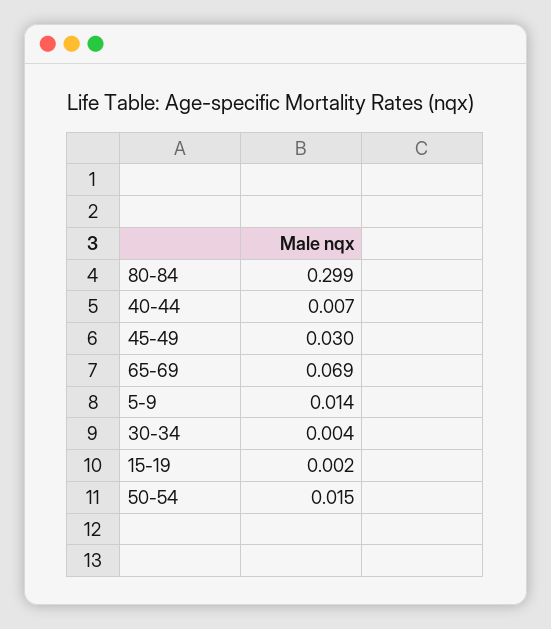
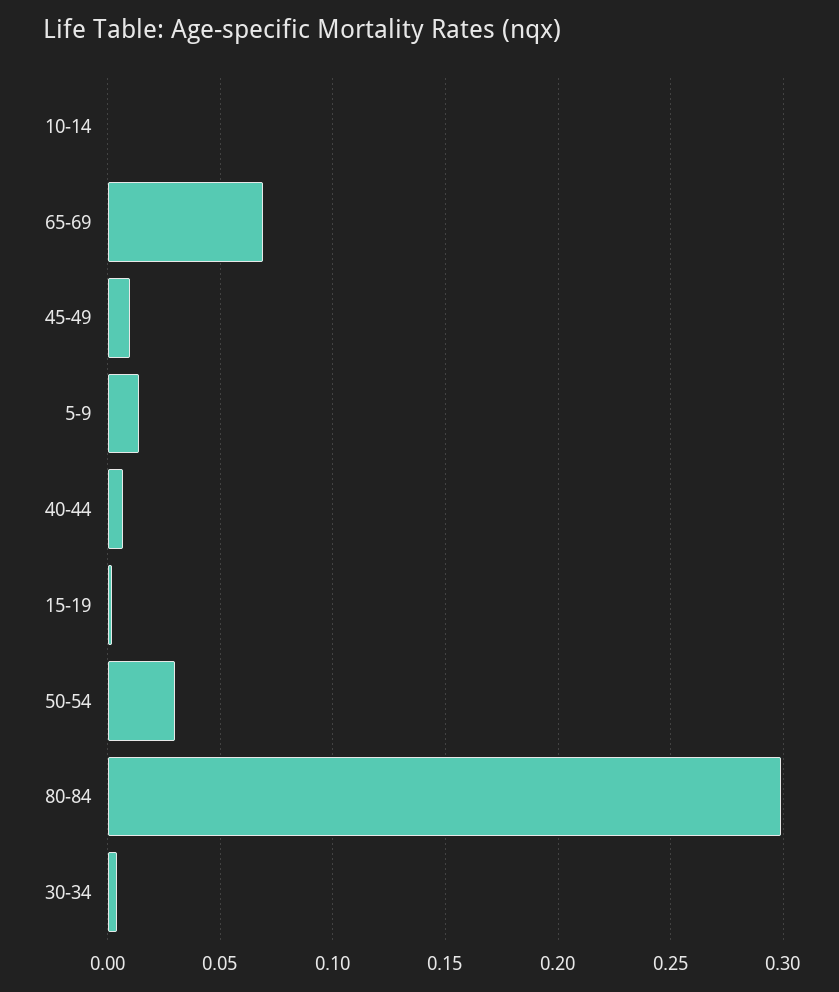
45-49: 0.03 -> 0.01
50-54: 0.015 -> 0.03
10-14: none -> 0

